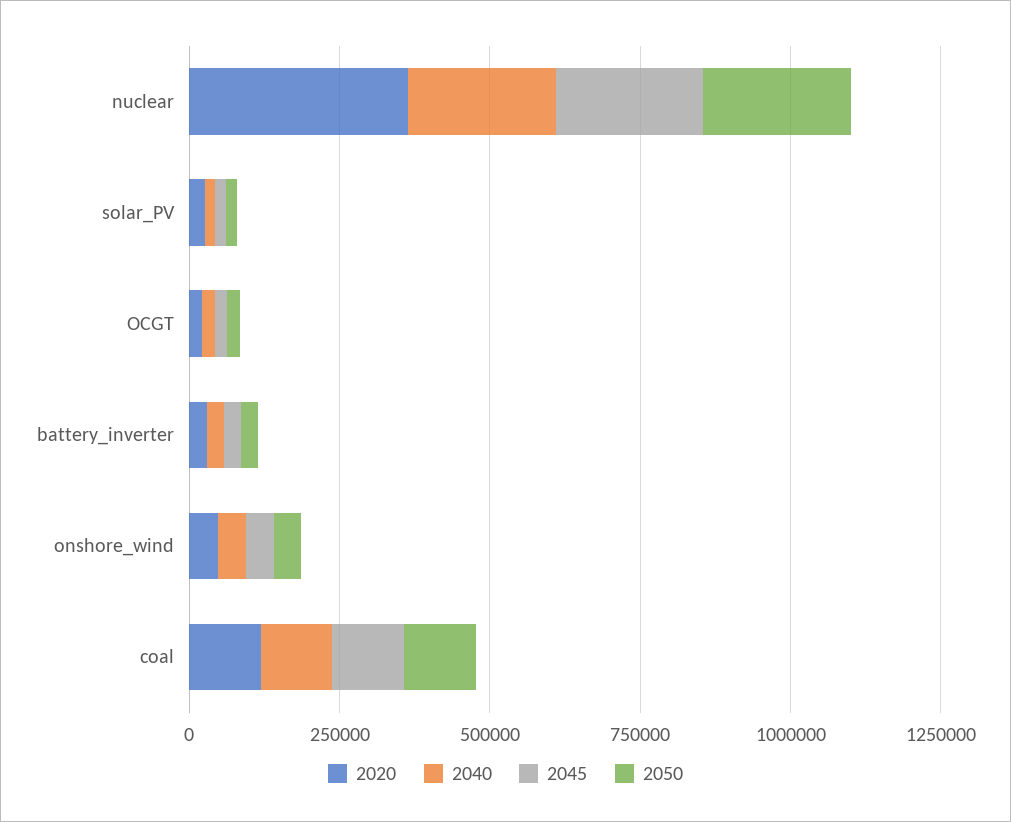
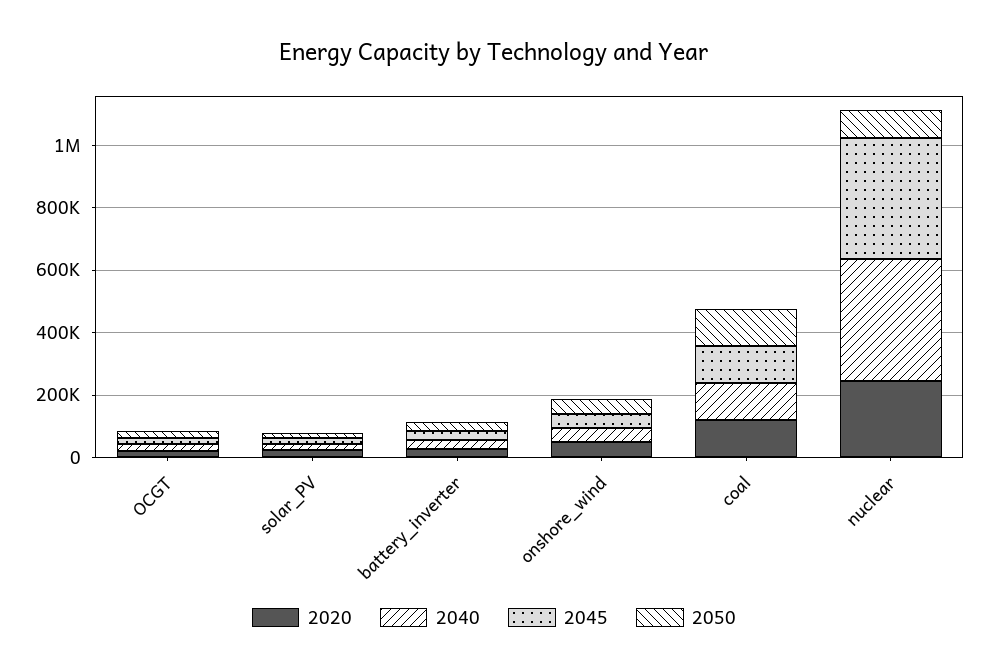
2020, nuclear: 350000 -> 250000
2040, nuclear: 250000 -> 400000
2045, nuclear: 250000 -> 400000
2050, nuclear: 250000 -> 100000

